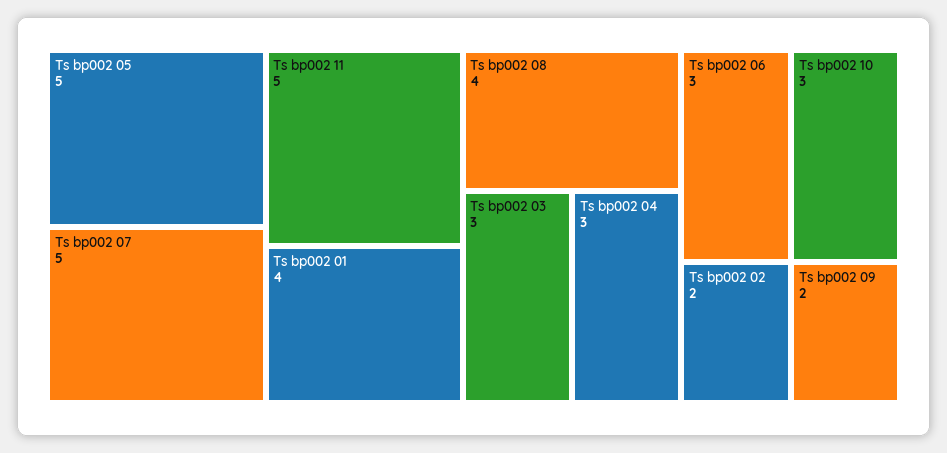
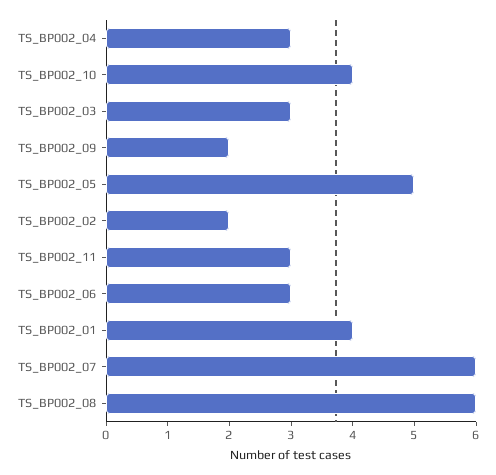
Ts bp002 07: 5 -> 6
Ts bp002 11: 5 -> 3
Ts bp002 08: 4 -> 6
Ts bp002 10: 3 -> 4

